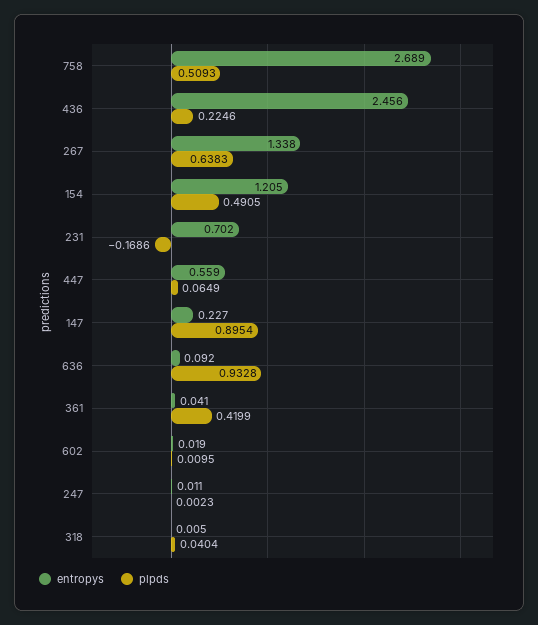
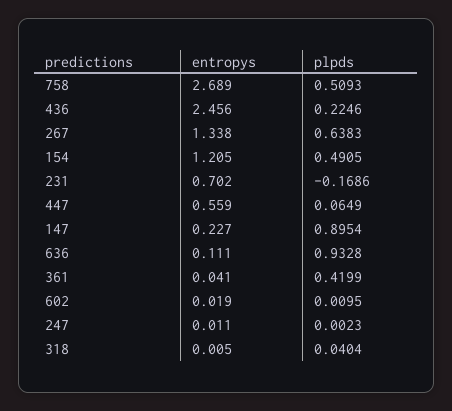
entropys, 636: 0.092 -> 0.111

